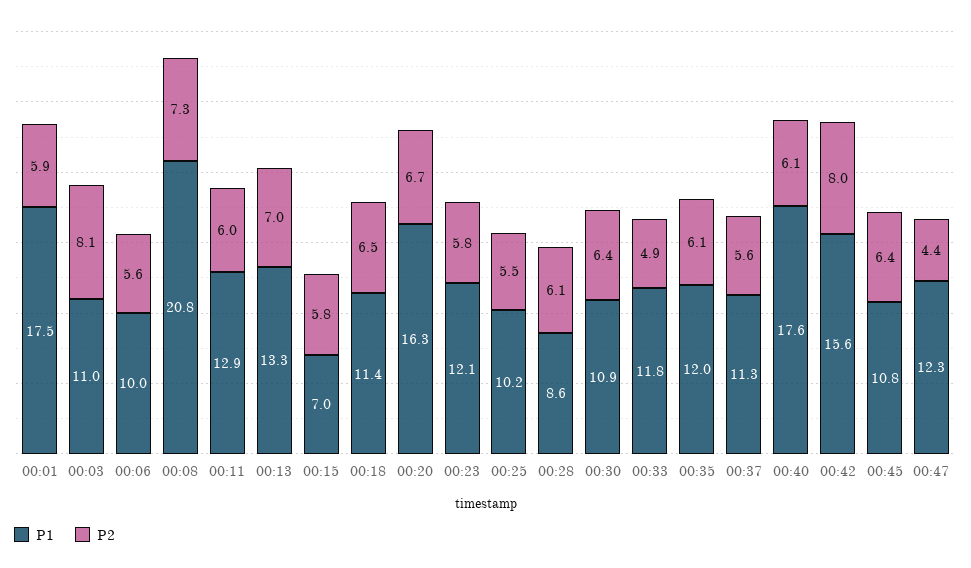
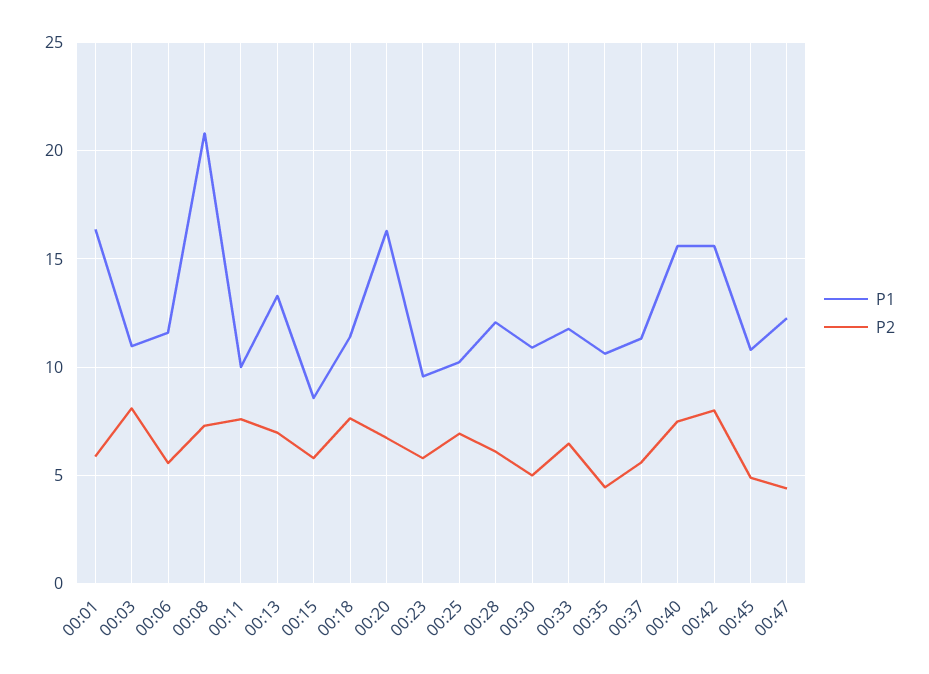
P1, 00:01: 17.5 -> 16.5
P1, 00:06: 10 -> 11.5
P1, 00:11: 12.9 -> 10
P2, 00:11: 6 -> 7.5
P1, 00:15: 7 -> 8.5
P2, 00:18: 6.5 -> 7.5
P1, 00:23: 12.1 -> 9.5
P2, 00:25: 5.5 -> 7
P1, 00:28: 8.6 -> 12
P2, 00:30: 6.4 -> 5
P2, 00:33: 4.9 -> 6.5
P1, 00:35: 12 -> 10.5
P2, 00:35: 6.1 -> 4.5
P1, 00:40: 17.6 -> 15.5
P2, 00:40: 6.1 -> 7.5
P2, 00:45: 6.4 -> 5

